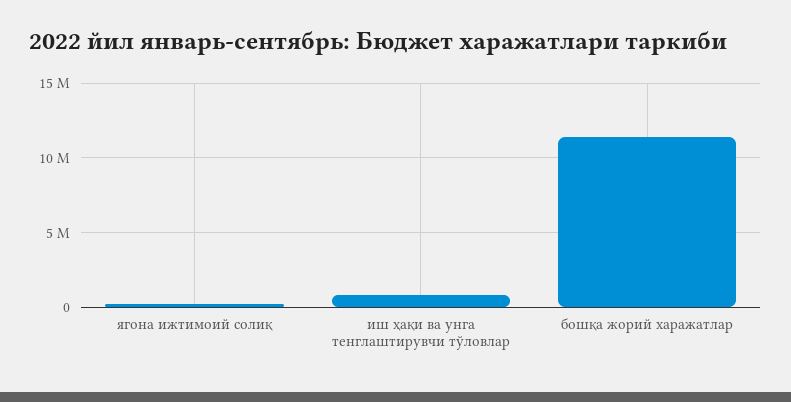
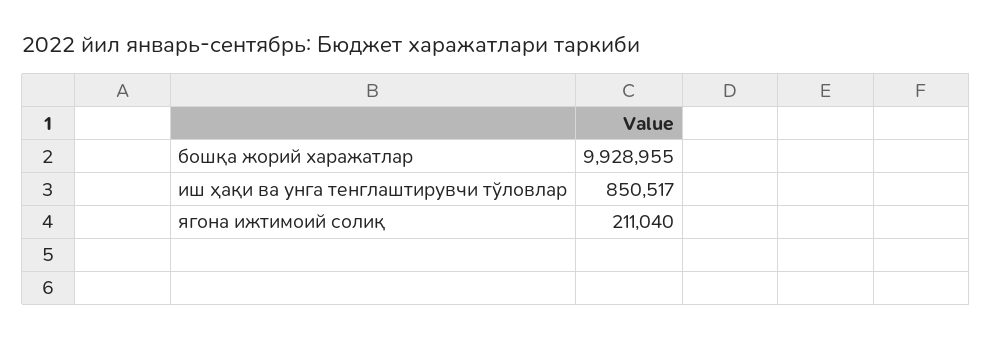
бошқа жорий харажатлар: 11500000 -> 9928955

